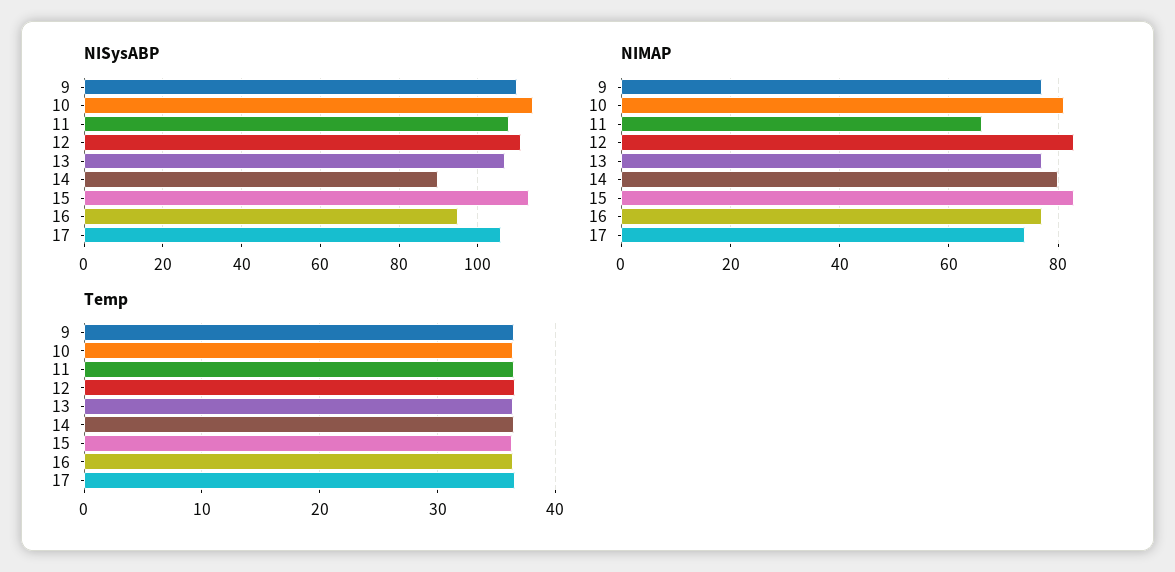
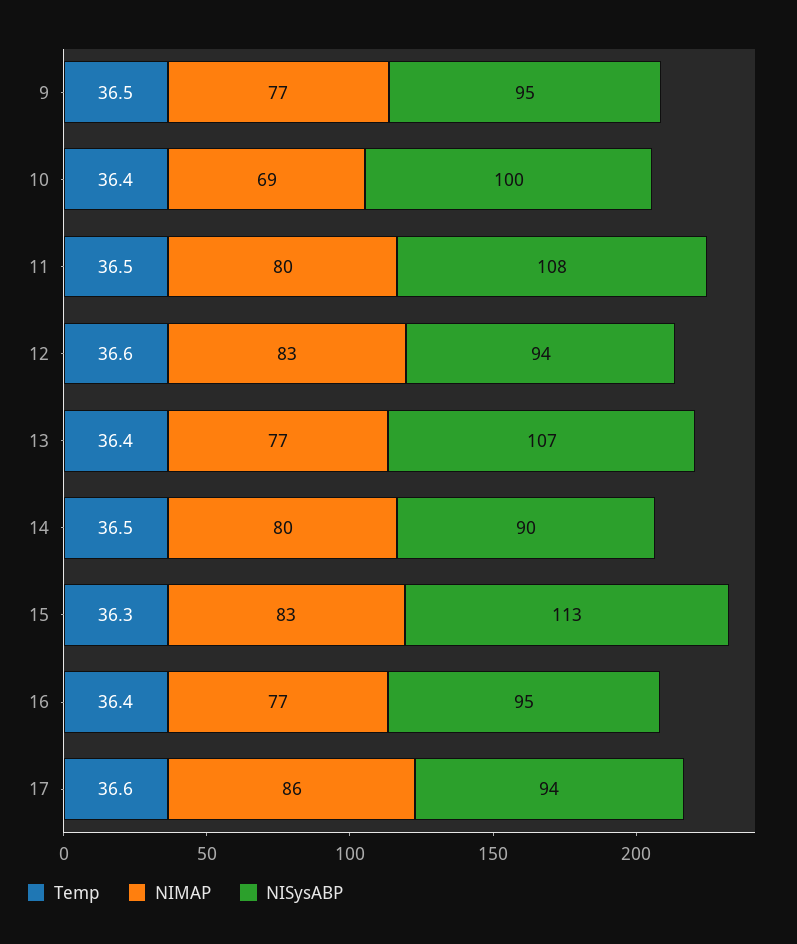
NISysABP, 9: 110 -> 95
NISysABP, 10: 115 -> 100
NISysABP, 12: 110 -> 94
NISysABP, 17: 105 -> 94
NIMAP, 10: 80 -> 69
NIMAP, 11: 65 -> 80
NIMAP, 17: 75 -> 86

